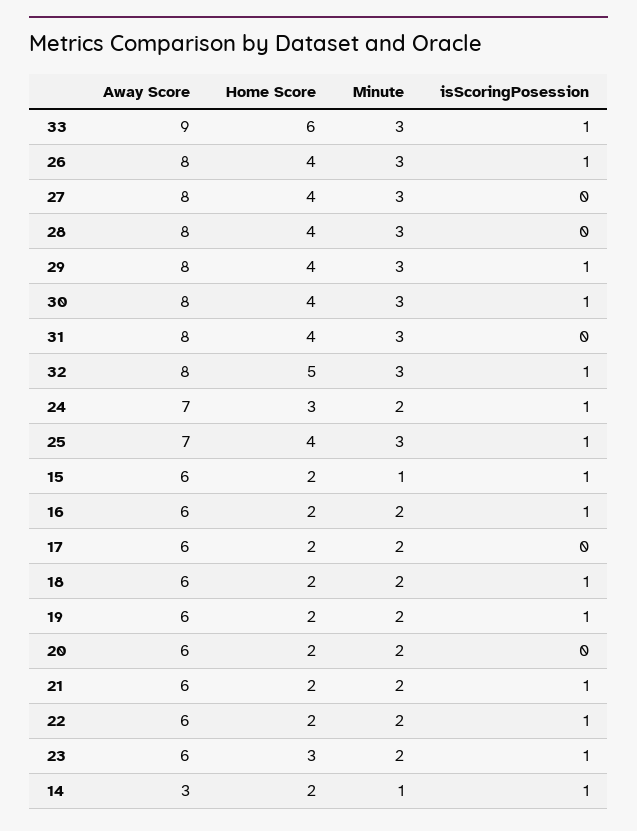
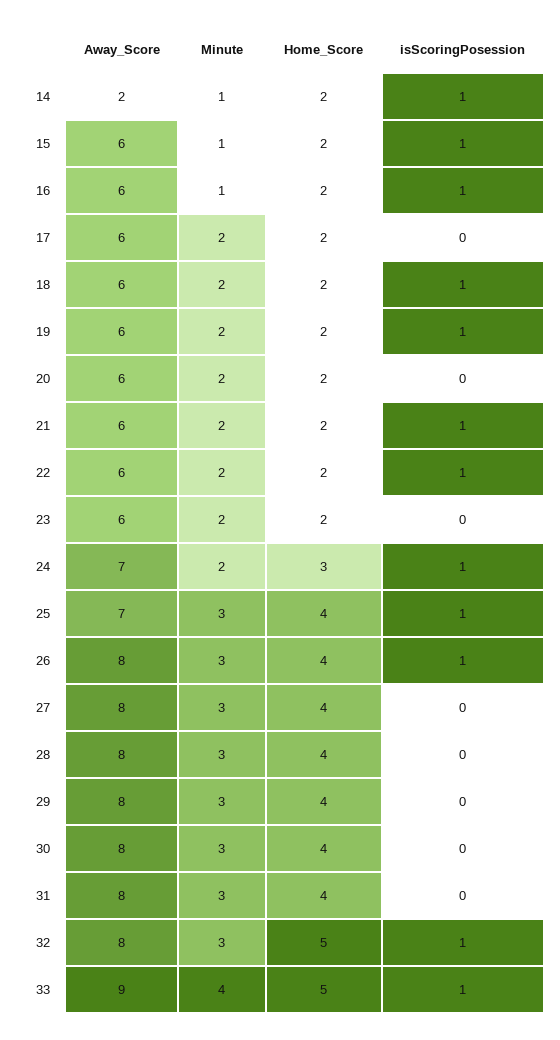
Home Score, 33: 6 -> 5
Minute, 33: 3 -> 4
isScoringPosession, 29: 1 -> 0
isScoringPosession, 30: 1 -> 0
Minute, 16: 2 -> 1
Home Score, 23: 3 -> 2
isScoringPosession, 23: 1 -> 0
Away Score, 14: 3 -> 2

